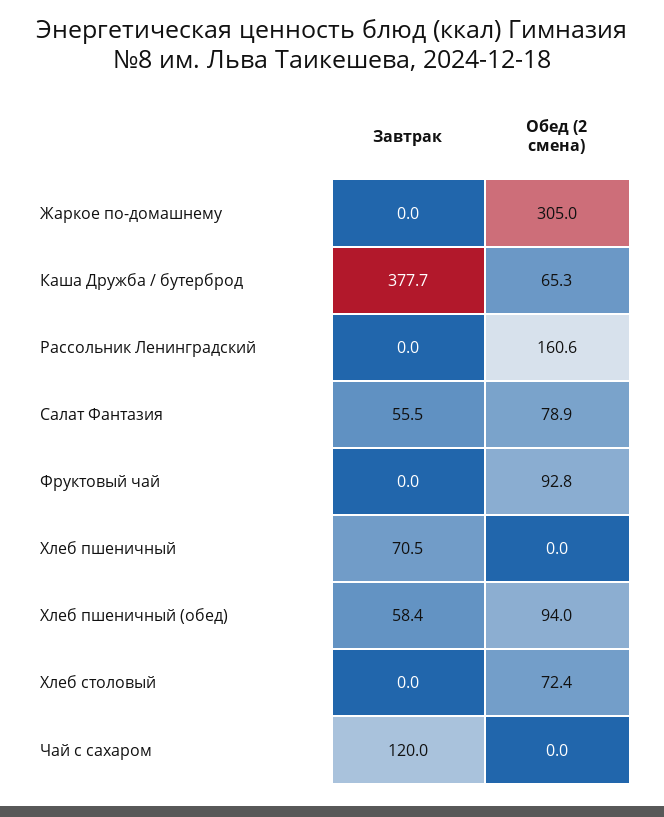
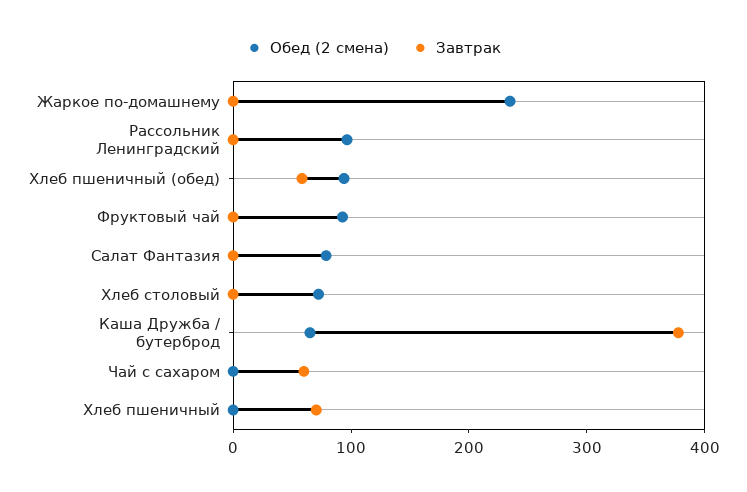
Обед (2 смена), Жаркое по-домашнему: 305 -> 240
Обед (2 смена), Рассольник Ленинградский: 160.6 -> 100
Завтрак, Салат Фантазия: 55.5 -> 0
Завтрак, Чай с сахаром: 120 -> 60

